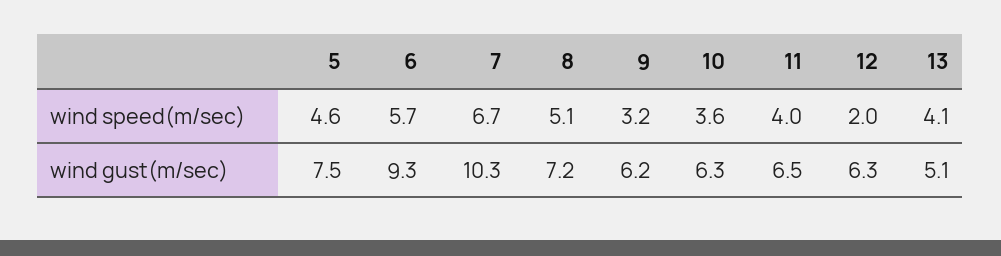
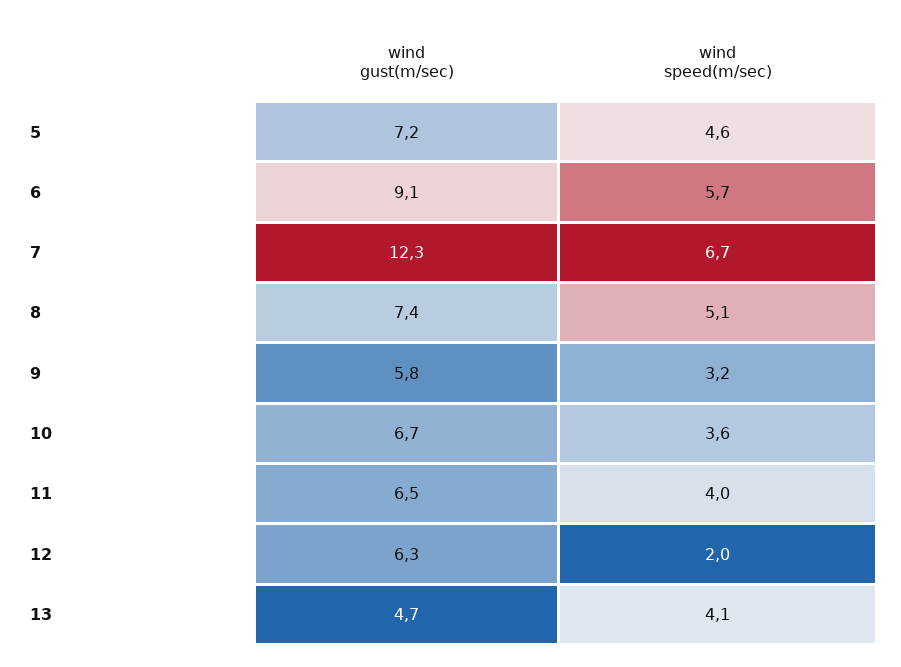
5, wind gust(m/sec): 7.5 -> 7.2
6, wind gust(m/sec): 9.3 -> 9.1
7, wind gust(m/sec): 10.3 -> 12.3
8, wind gust(m/sec): 7.2 -> 7.4
9, wind gust(m/sec): 6.2 -> 5.8
10, wind gust(m/sec): 6.3 -> 6.7
13, wind gust(m/sec): 5.1 -> 4.7

